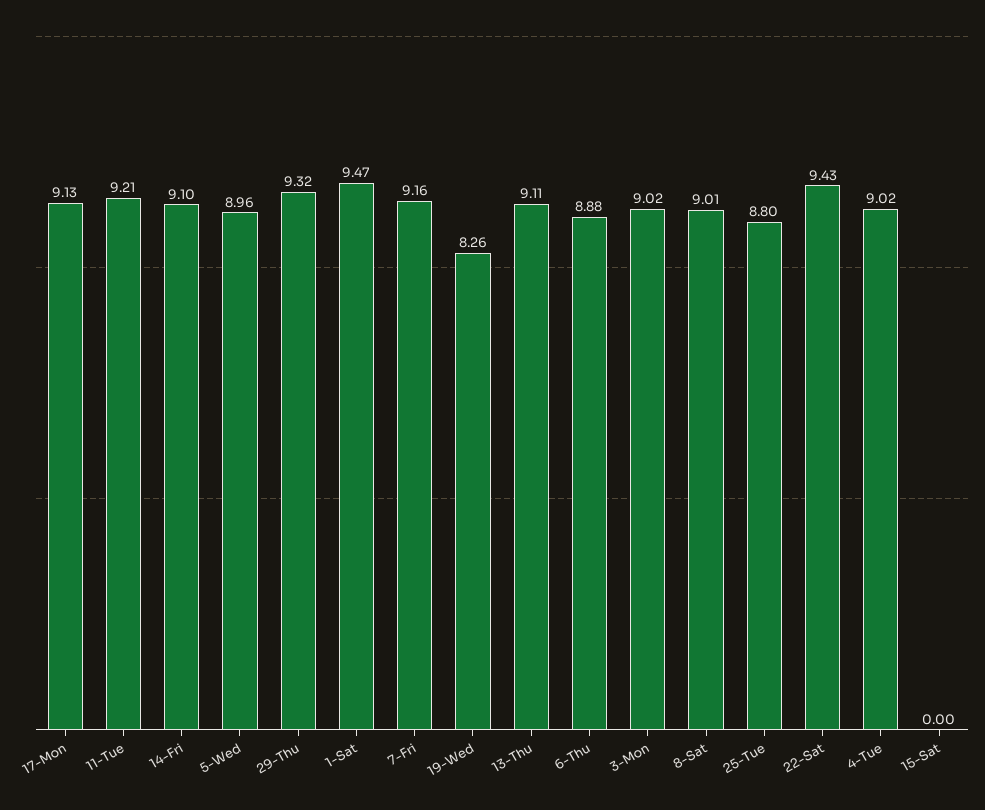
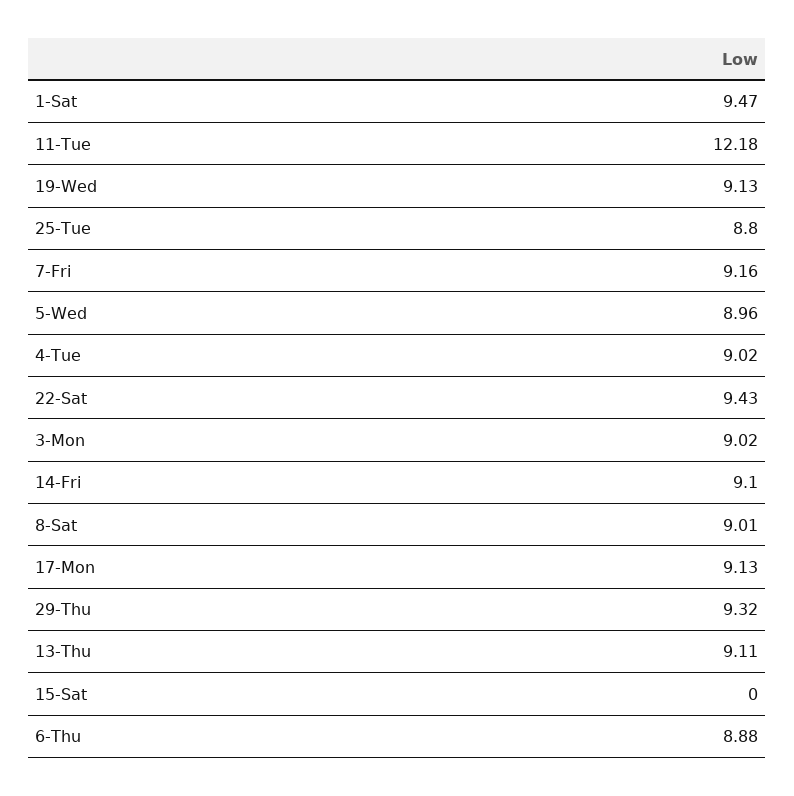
11-Tue: 9.21 -> 12.18
19-Wed: 8.26 -> 9.13

